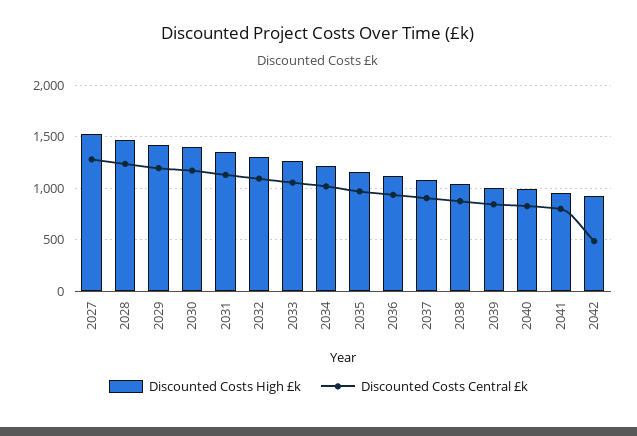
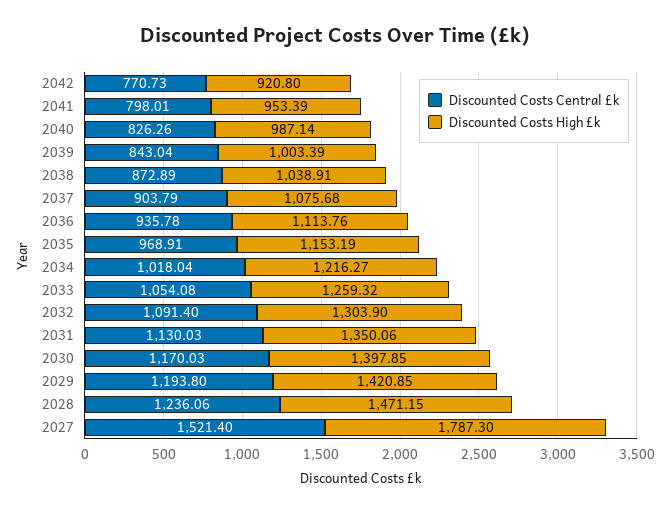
Discounted Costs High £k, 2027: 1500 -> 1787.3
Discounted Costs Central £k, 2027: 1300 -> 1521.4
Discounted Costs Central £k, 2042: 500 -> 770.73

